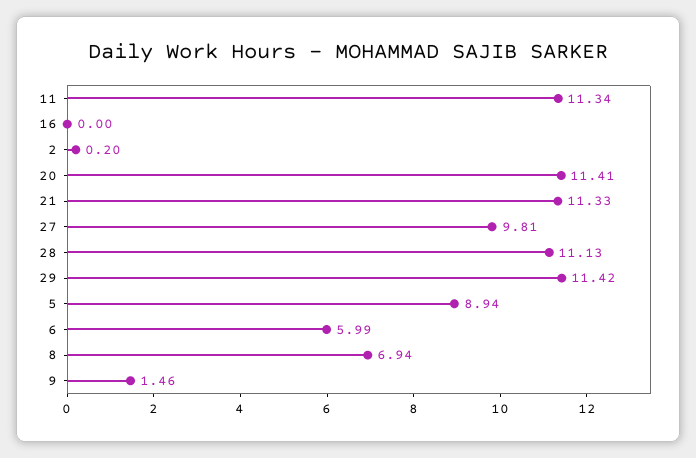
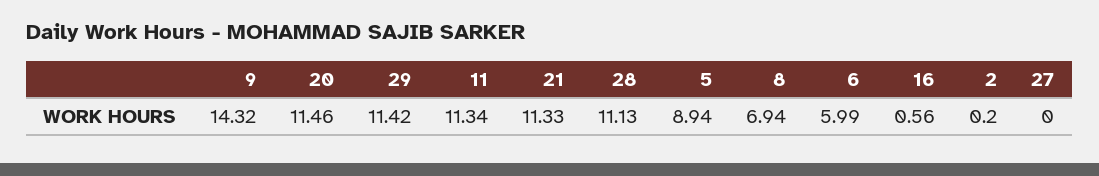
16: 0 -> 0.56
20: 11.41 -> 11.46
27: 9.81 -> 0
9: 1.46 -> 14.32

